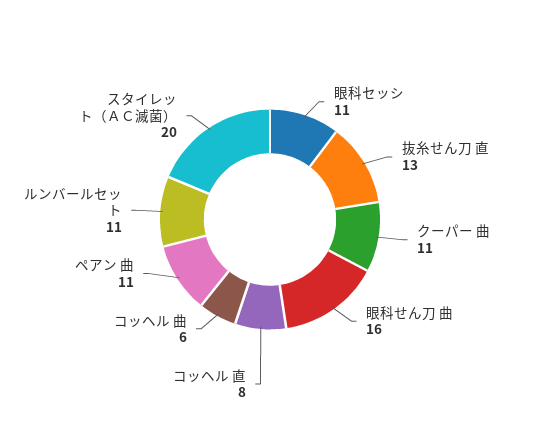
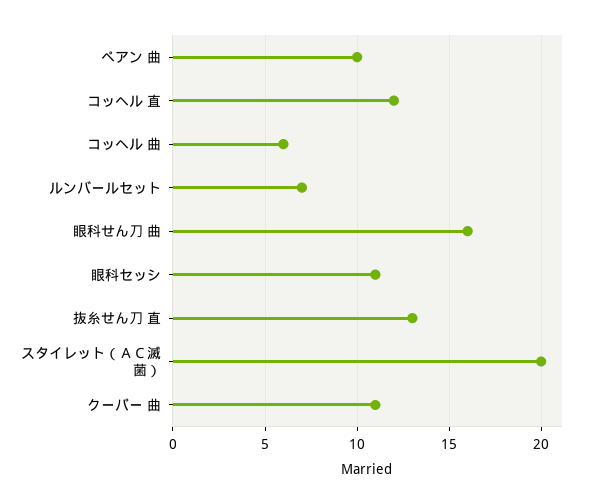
コッヘル 直: 8 -> 12
ペアン 曲: 11 -> 10
ルンバールセット: 11 -> 7

